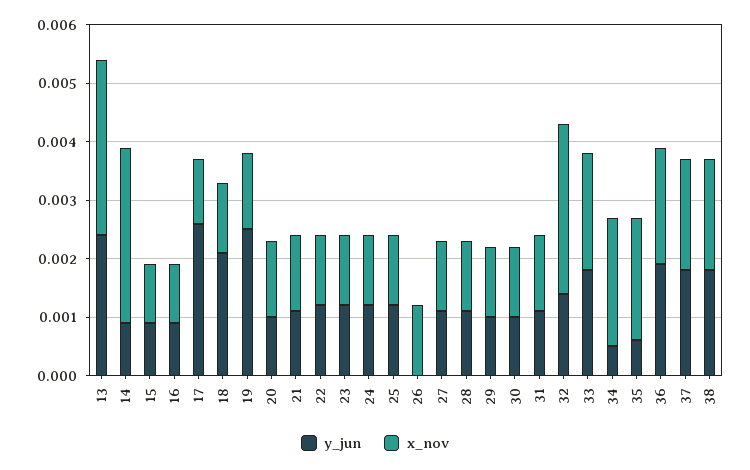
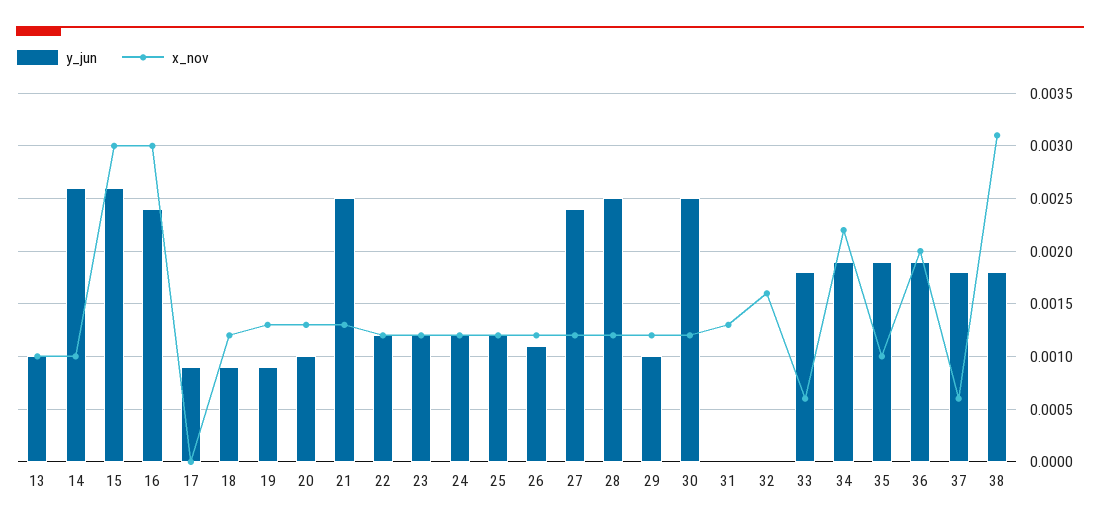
y_jun, 13: 0.0025 -> 0.001
x_nov, 13: 0.003 -> 0.001
y_jun, 14: 0.001 -> 0.0026
x_nov, 14: 0.003 -> 0.001
y_jun, 15: 0.001 -> 0.0026
x_nov, 15: 0.001 -> 0.003
y_jun, 16: 0.001 -> 0.0024
x_nov, 16: 0.001 -> 0.003
y_jun, 17: 0.0025 -> 0.0009
x_nov, 17: 0.001 -> 0
y_jun, 18: 0.002 -> 0.0009
y_jun, 19: 0.0025 -> 0.0009
y_jun, 21: 0.001 -> 0.0025
y_jun, 26: 0 -> 0.0011
y_jun, 27: 0.001 -> 0.0024
y_jun, 28: 0.001 -> 0.0025
y_jun, 30: 0.001 -> 0.0025
y_jun, 31: 0.001 -> 0
y_jun, 32: 0.0015 -> 0
x_nov, 32: 0.003 -> 0.0016
x_nov, 33: 0.002 -> 0.0006
y_jun, 34: 0.0005 -> 0.0019
y_jun, 35: 0.0005 -> 0.0019
x_nov, 35: 0.002 -> 0.001
x_nov, 37: 0.002 -> 0.0006
x_nov, 38: 0.002 -> 0.0031

